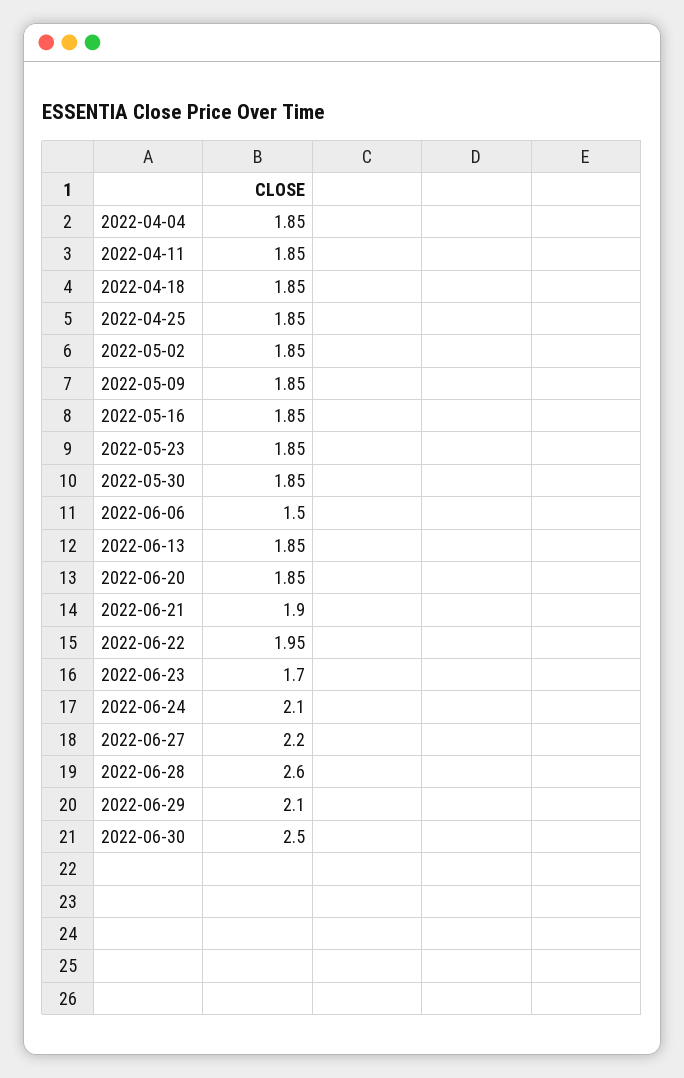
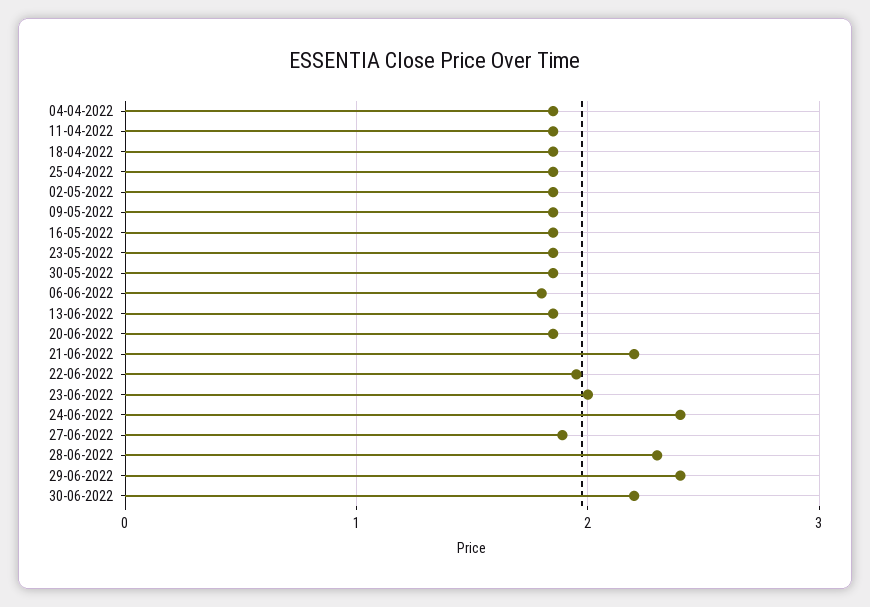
2022-06-06: 1.5 -> 1.8
2022-06-21: 1.9 -> 2.2
2022-06-23: 1.7 -> 2
2022-06-24: 2.1 -> 2.4
2022-06-27: 2.2 -> 1.9
2022-06-28: 2.6 -> 2.3
2022-06-29: 2.1 -> 2.4
2022-06-30: 2.5 -> 2.2

